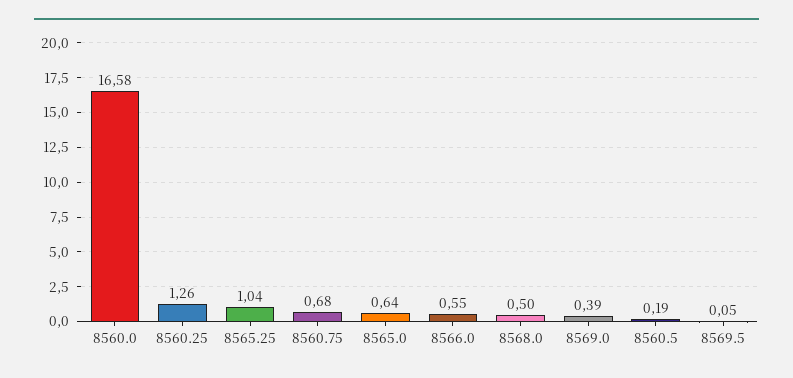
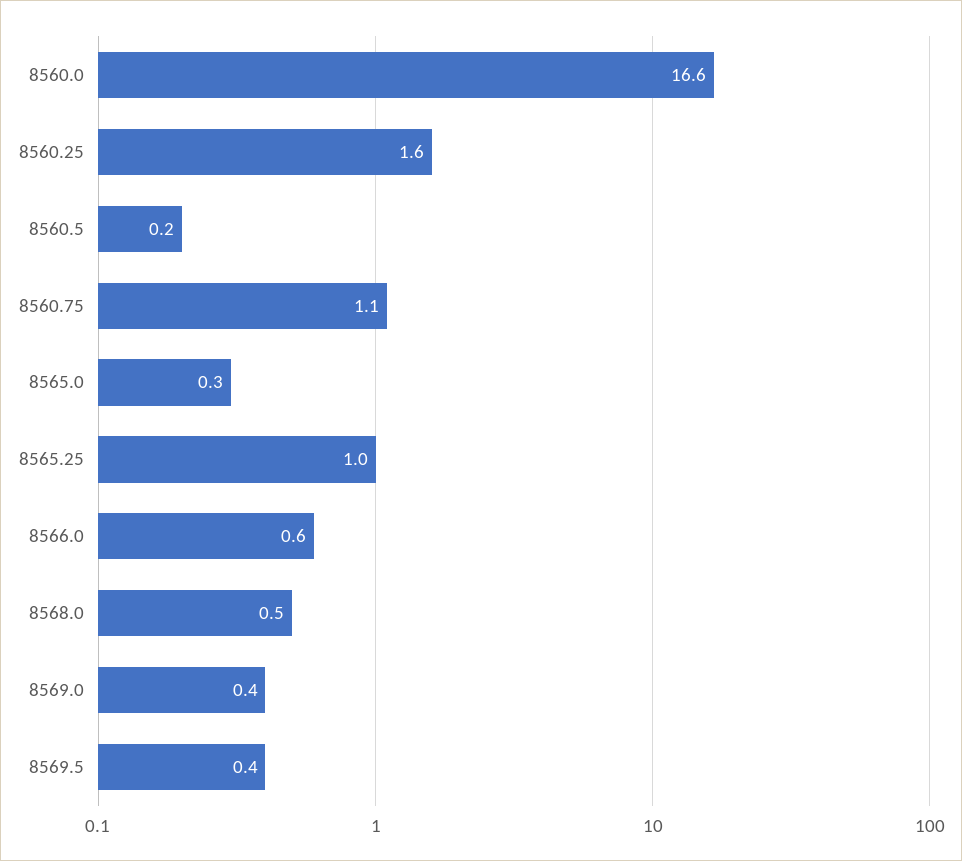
8560.25: 1.26 -> 1.6
8560.75: 0.68 -> 1.1
8565.0: 0.64 -> 0.3
8569.5: 0.05 -> 0.4

